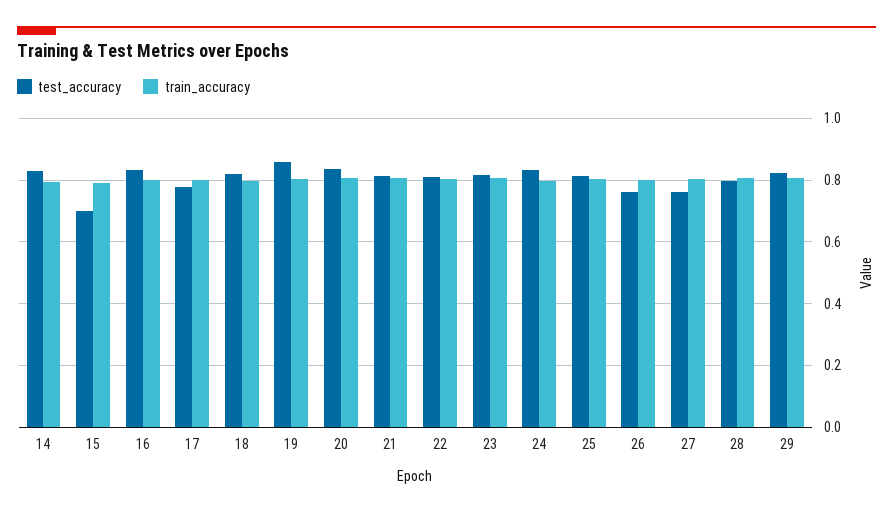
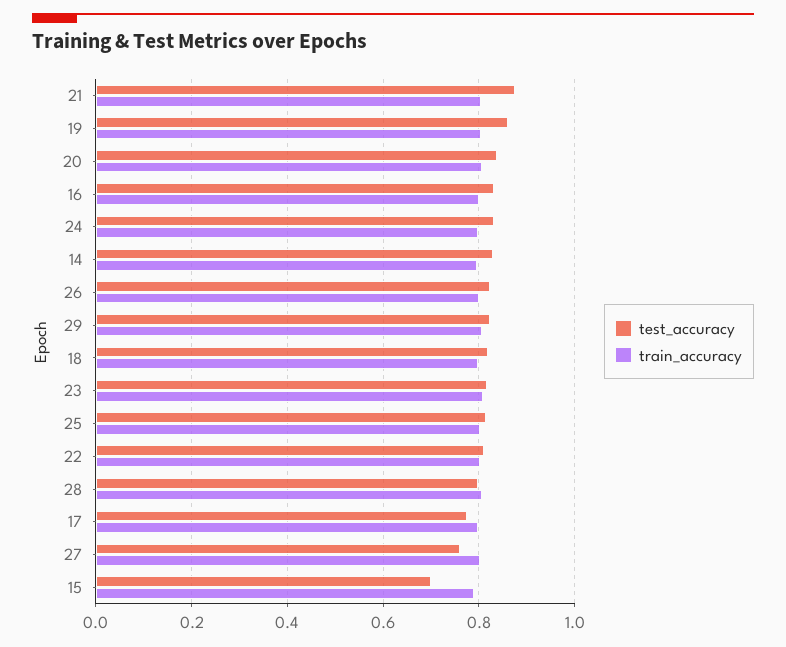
test_accuracy, 21: 0.82 -> 0.88
test_accuracy, 26: 0.76 -> 0.82

